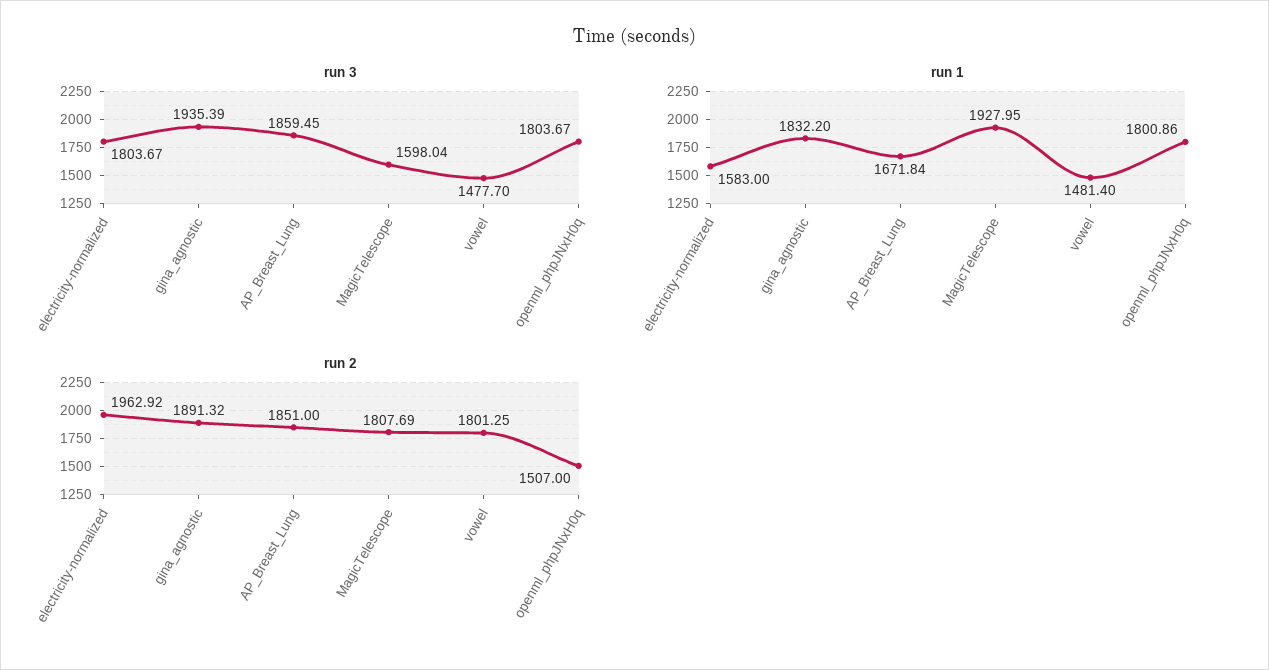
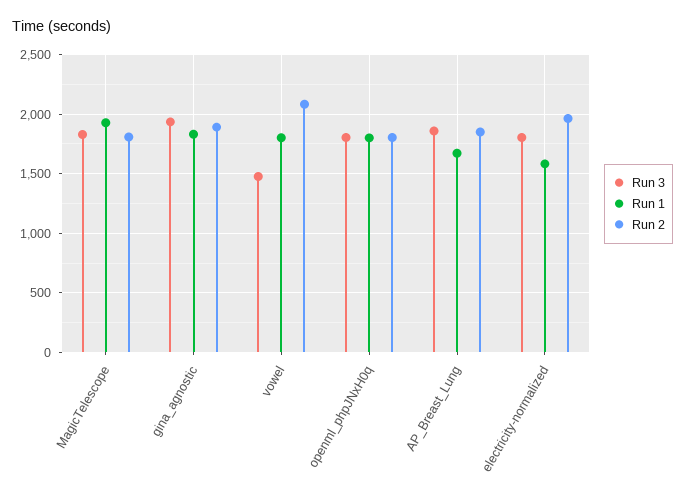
run 3, MagicTelescope: 1598.04 -> 1800
run 1, vowel: 1481.4 -> 1800
run 2, vowel: 1801.25 -> 2100
run 2, openml_phpJNxH0q: 1507 -> 1800

